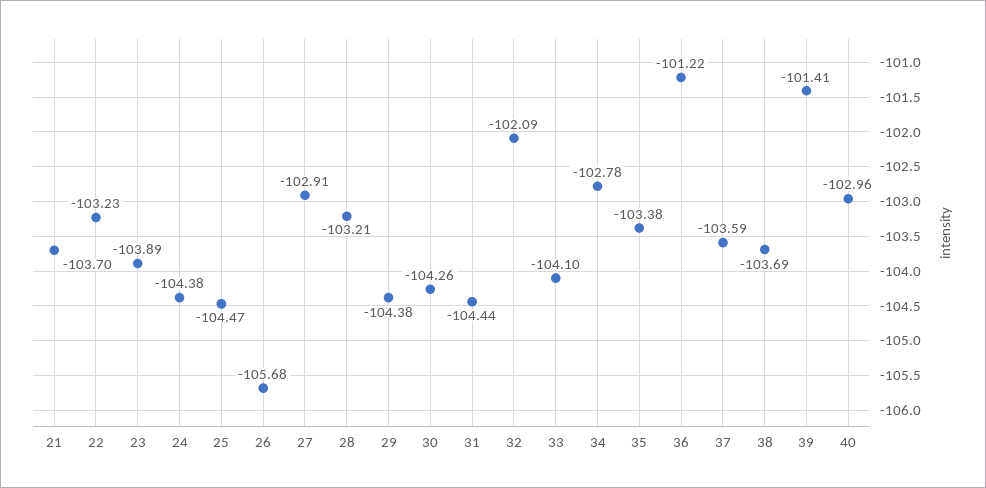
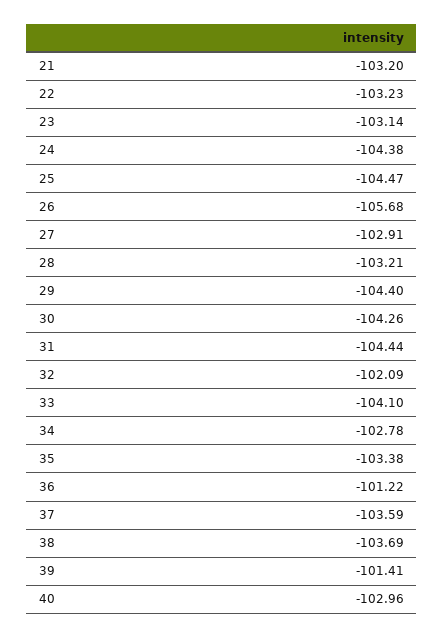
21: -103.7 -> -103.2
23: -103.89 -> -103.14
29: -104.38 -> -104.4

